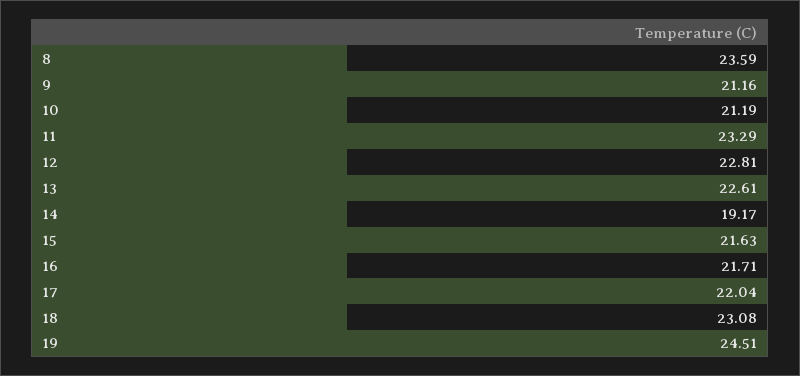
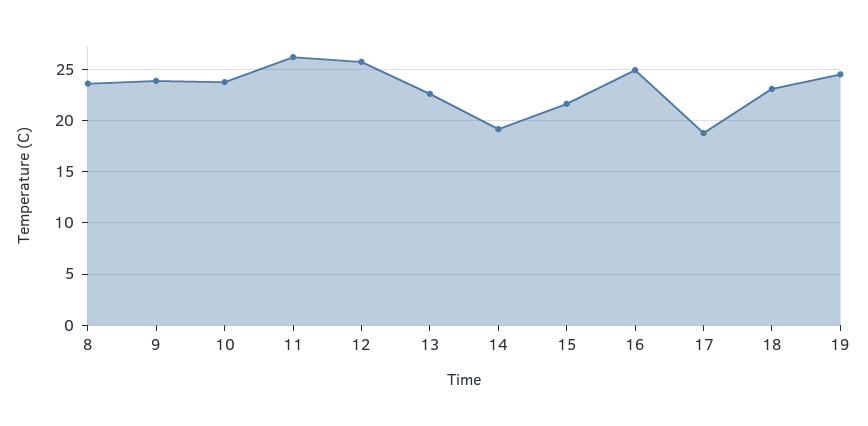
9: 21.16 -> 24
10: 21.19 -> 24
11: 23.29 -> 26
12: 22.81 -> 26
16: 21.71 -> 25
17: 22.04 -> 19

